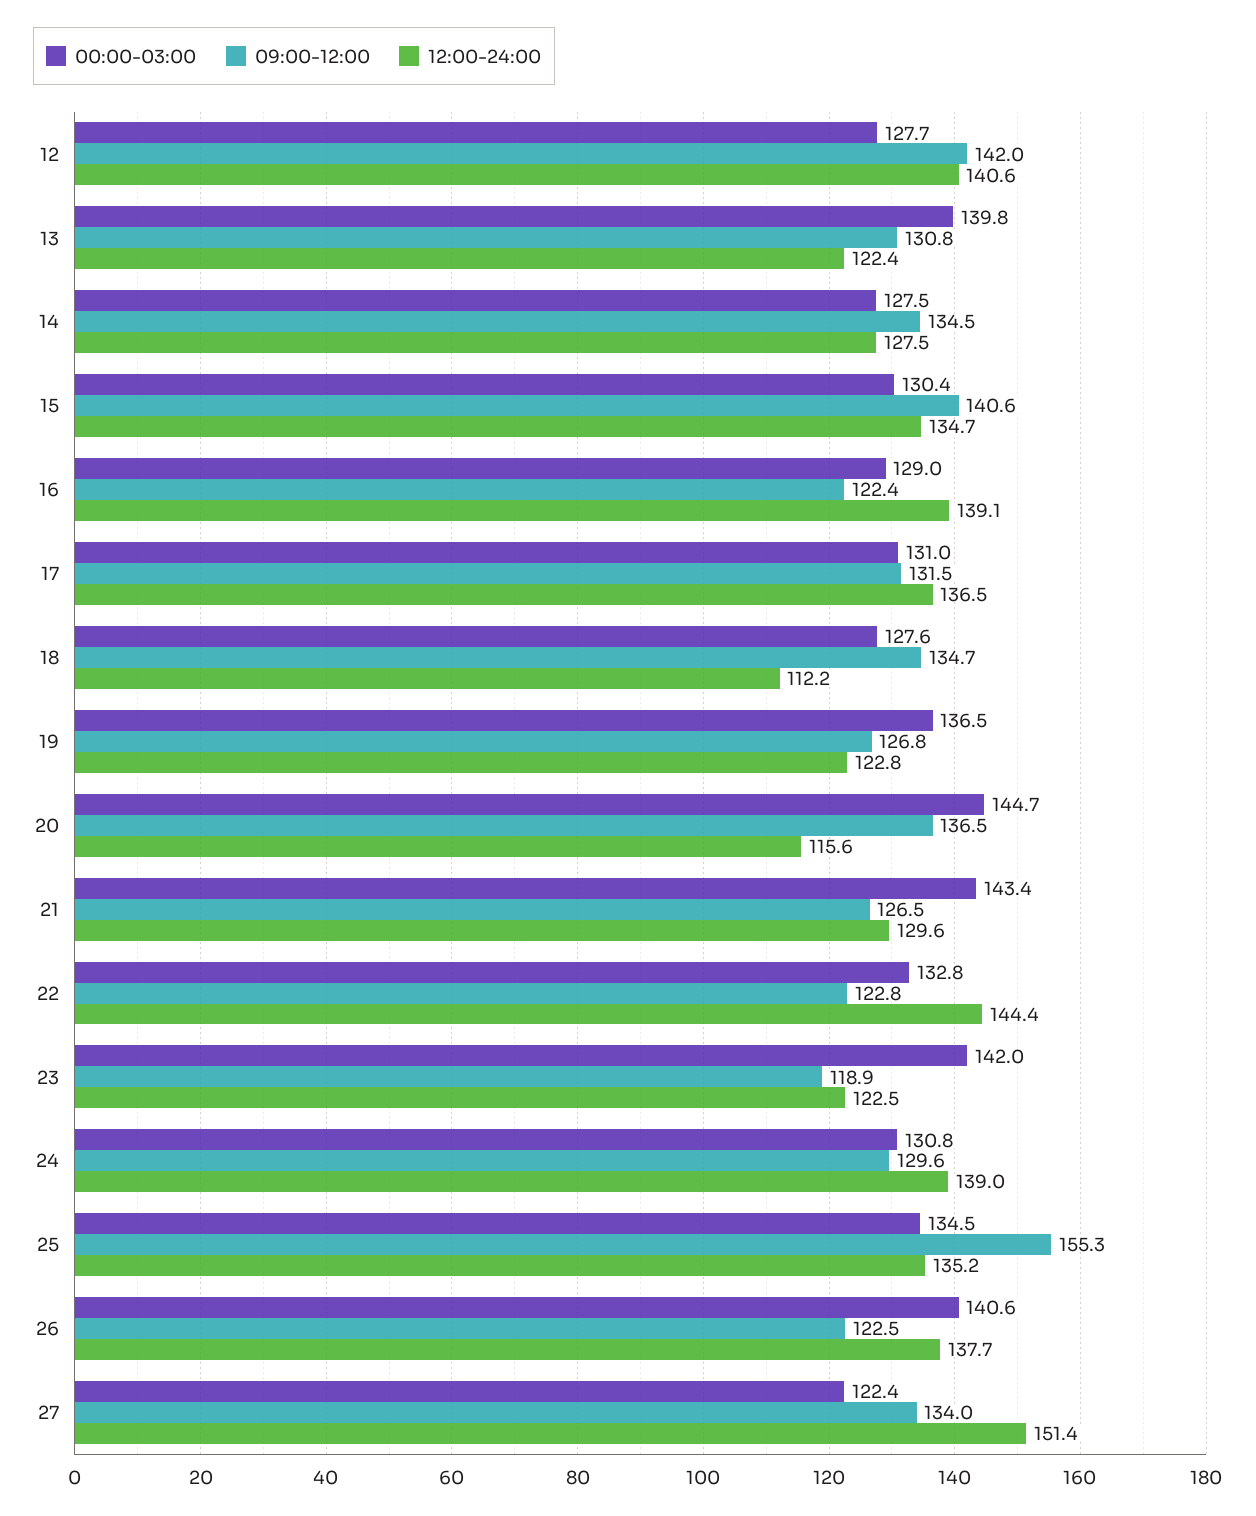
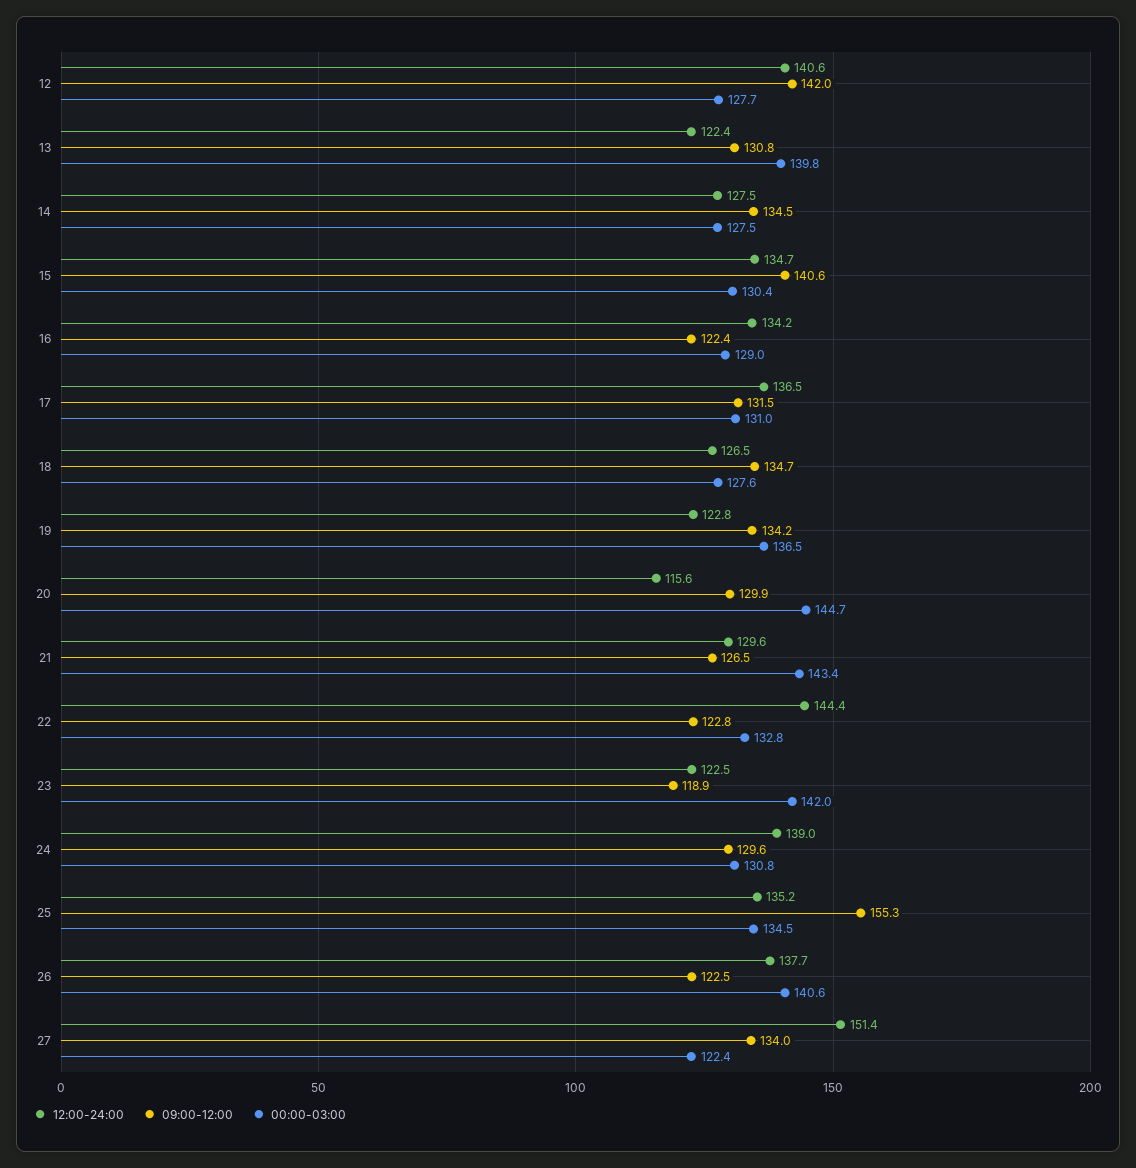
12:00-24:00, 16: 139.1 -> 134.2
12:00-24:00, 18: 112.2 -> 126.5
09:00-12:00, 19: 126.8 -> 134.2
09:00-12:00, 20: 136.5 -> 129.9

